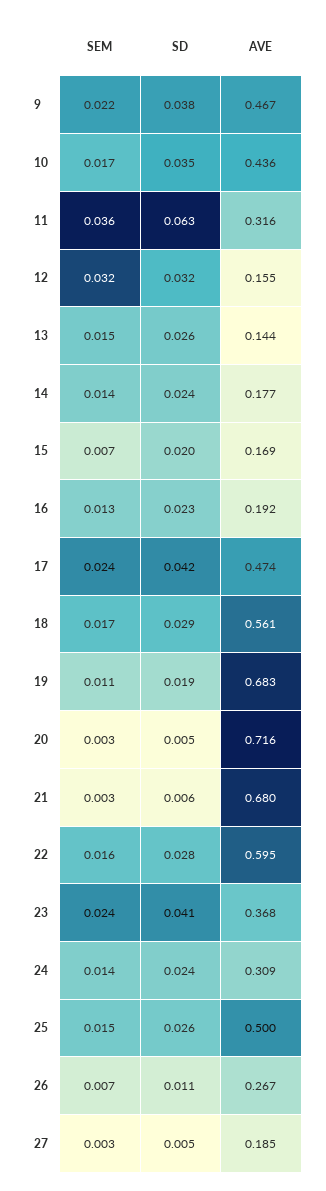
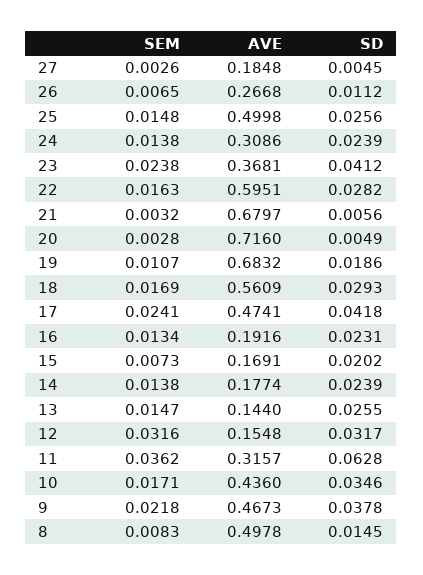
SEM, 8: none -> 0.0083
AVE, 8: none -> 0.4978
SD, 8: none -> 0.0145

